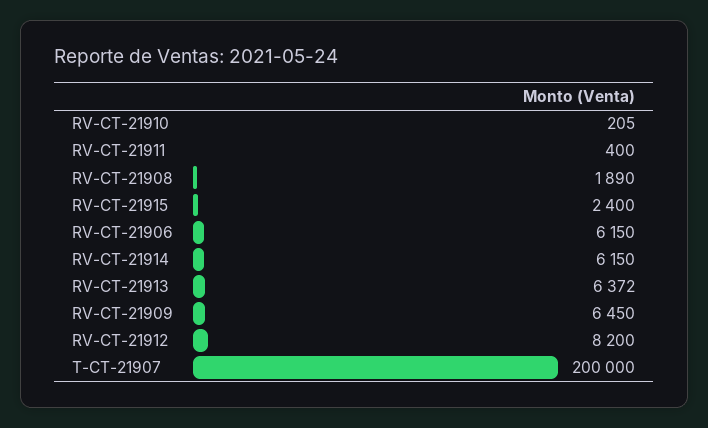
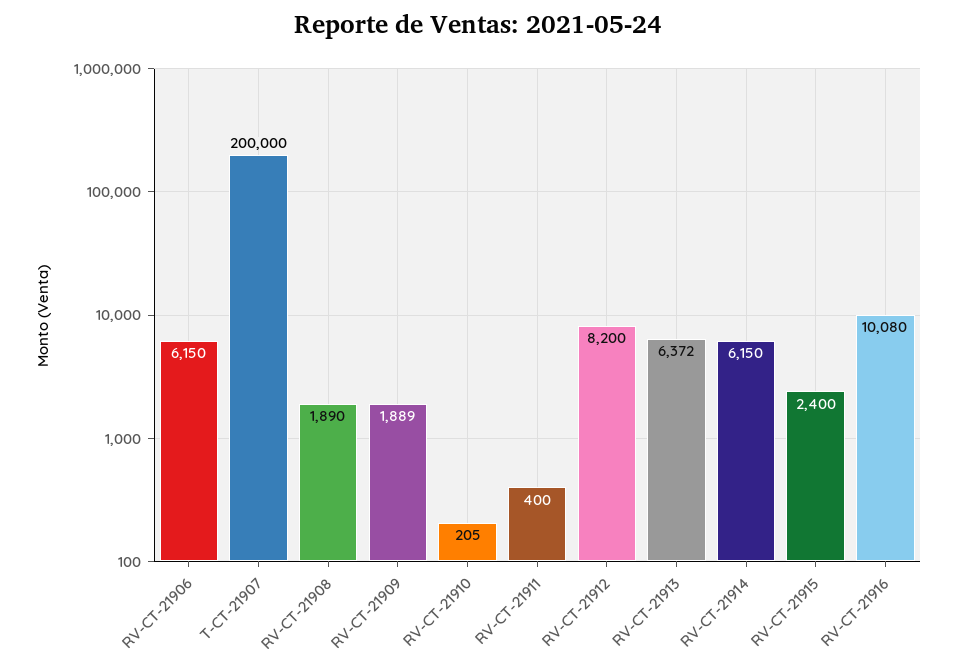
RV-CT-21909: 6450 -> 1889
RV-CT-21916: none -> 10080

